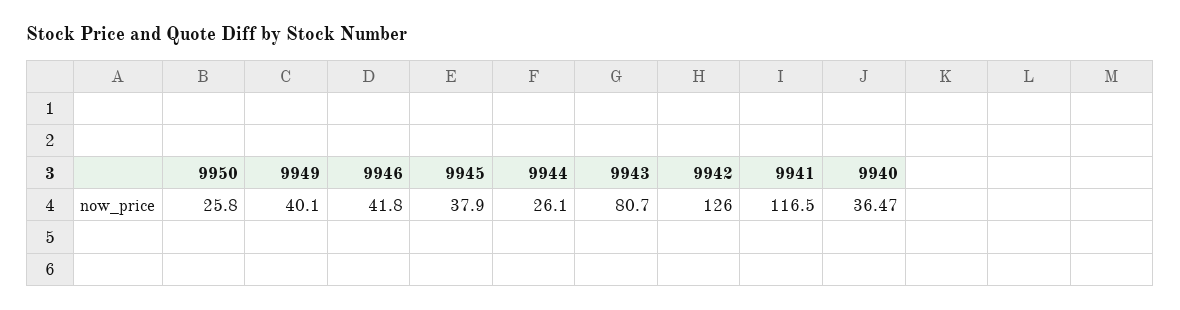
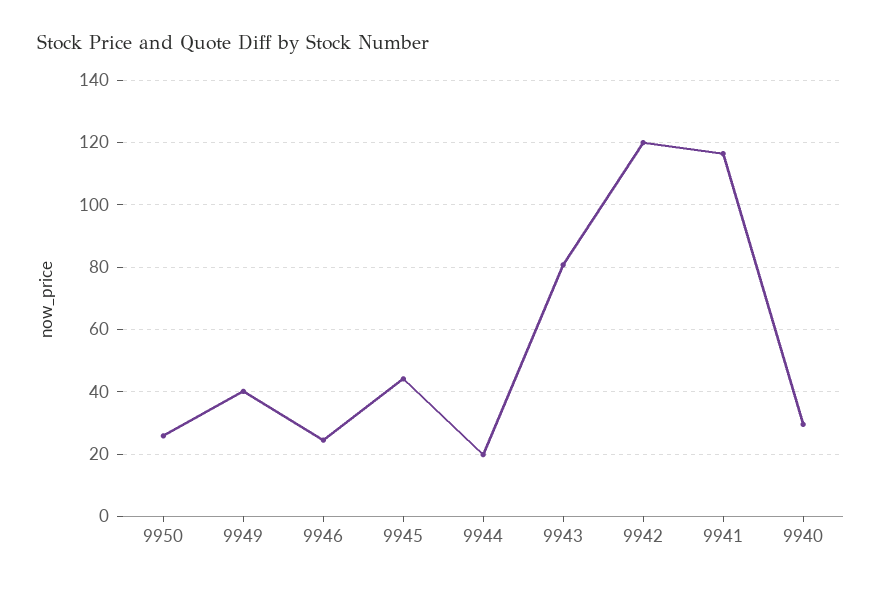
9946: 41.8 -> 24
9945: 37.9 -> 44
9944: 26.1 -> 20
9942: 126 -> 120
9940: 36.47 -> 30

